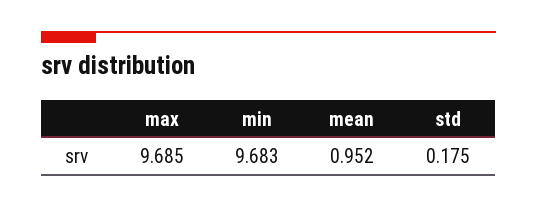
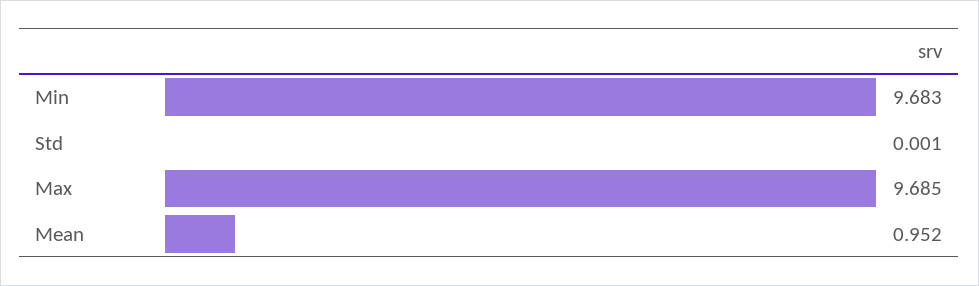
std: 0.175 -> 0.001

